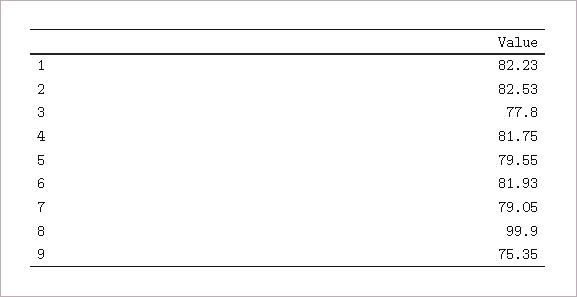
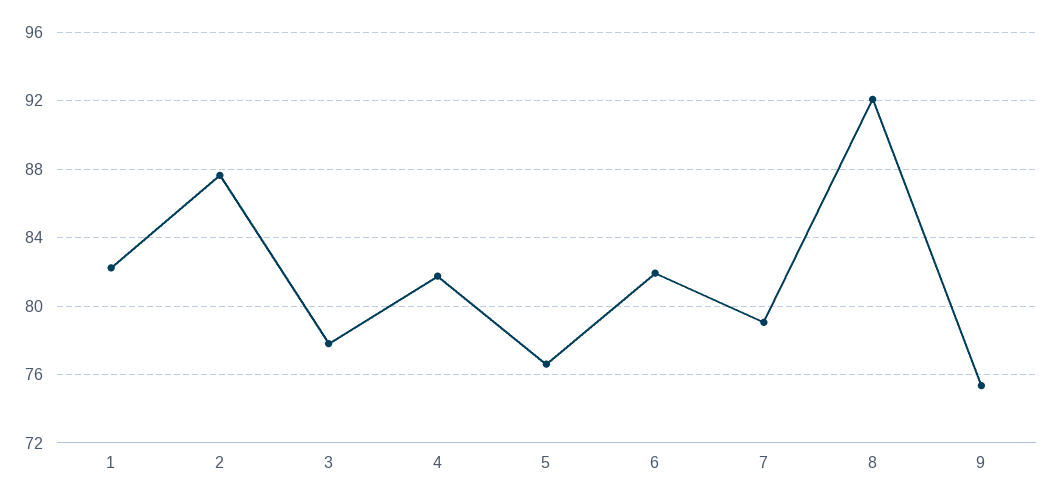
2: 82.53 -> 87.5
5: 79.55 -> 76.5
8: 99.9 -> 92

